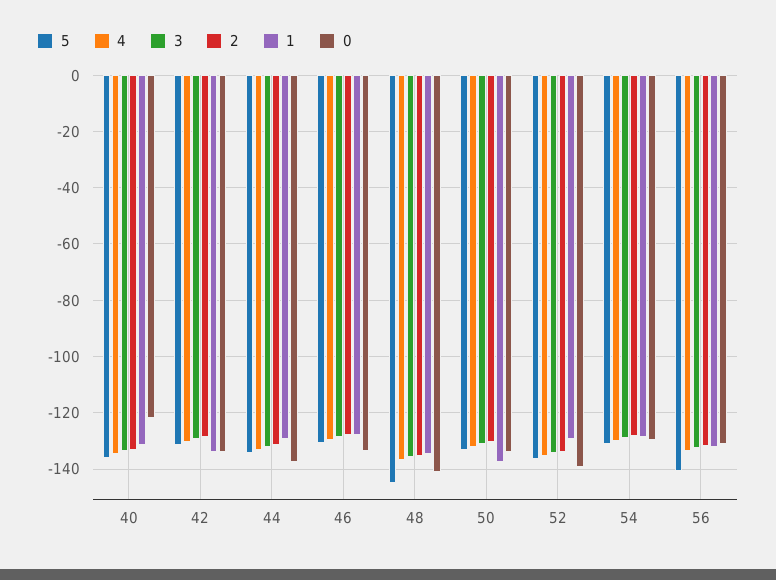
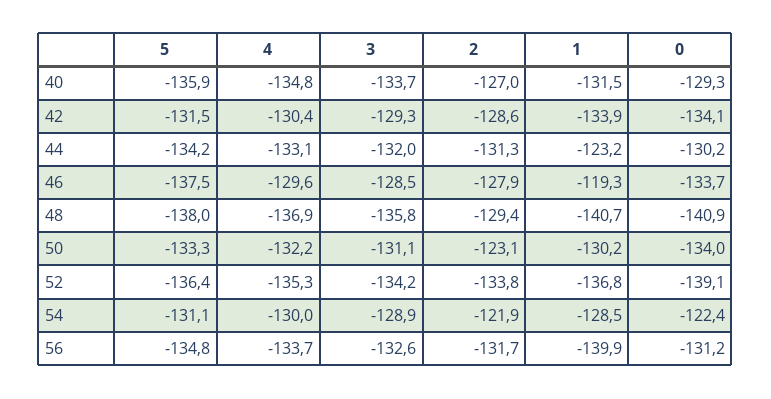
2, 40: -132.5 -> -127
0, 40: -122.5 -> -129.3
1, 44: -130 -> -123.2
0, 44: -137.5 -> -130.2
5, 46: -130 -> -137.5
1, 46: -127.5 -> -119.3
5, 48: -145 -> -138
2, 48: -135 -> -129.4
1, 48: -135 -> -140.7
2, 50: -130 -> -123.1
1, 50: -137.5 -> -130.2
1, 52: -130 -> -136.8
2, 54: -127.5 -> -121.9
0, 54: -130 -> -122.4
5, 56: -140 -> -134.8
1, 56: -132.5 -> -139.9

